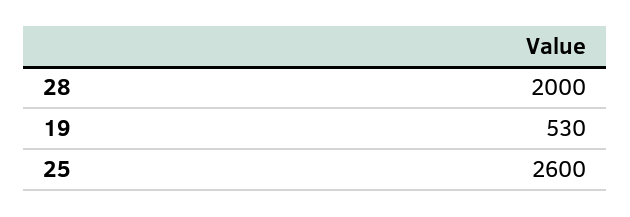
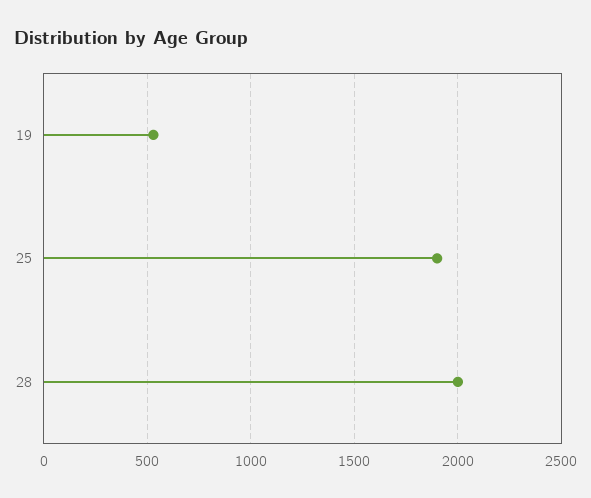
25: 2600 -> 1900

